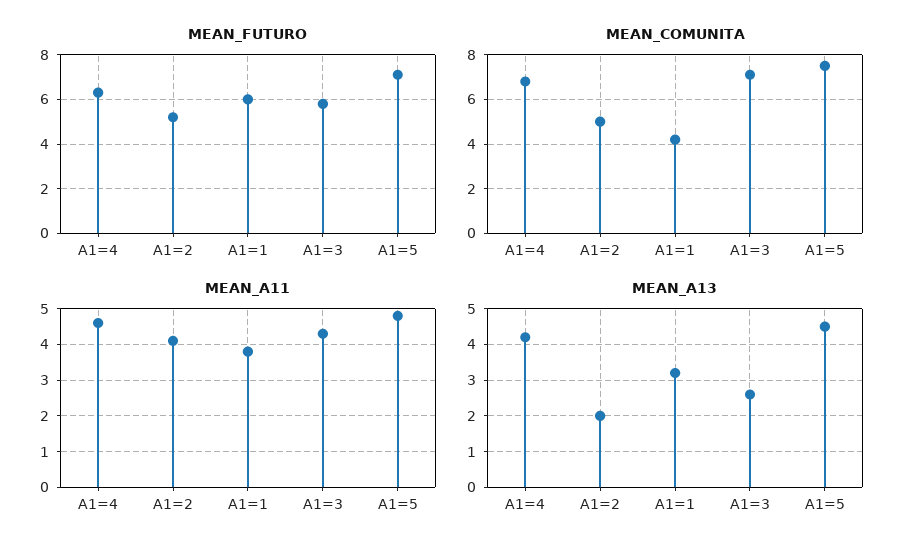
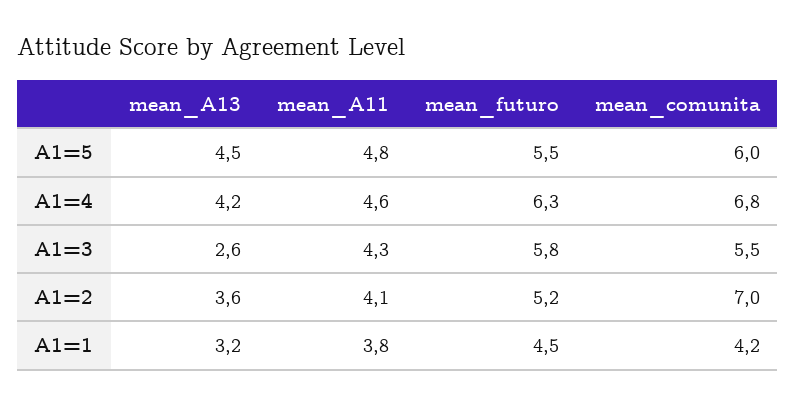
MEAN_FUTURO, A1=1: 6 -> 4.5
MEAN_FUTURO, A1=5: 7 -> 5.5
MEAN_COMUNITA, A1=2: 5 -> 7
MEAN_COMUNITA, A1=3: 7 -> 5.5
MEAN_COMUNITA, A1=5: 7.5 -> 6
MEAN_A13, A1=2: 2 -> 3.6

